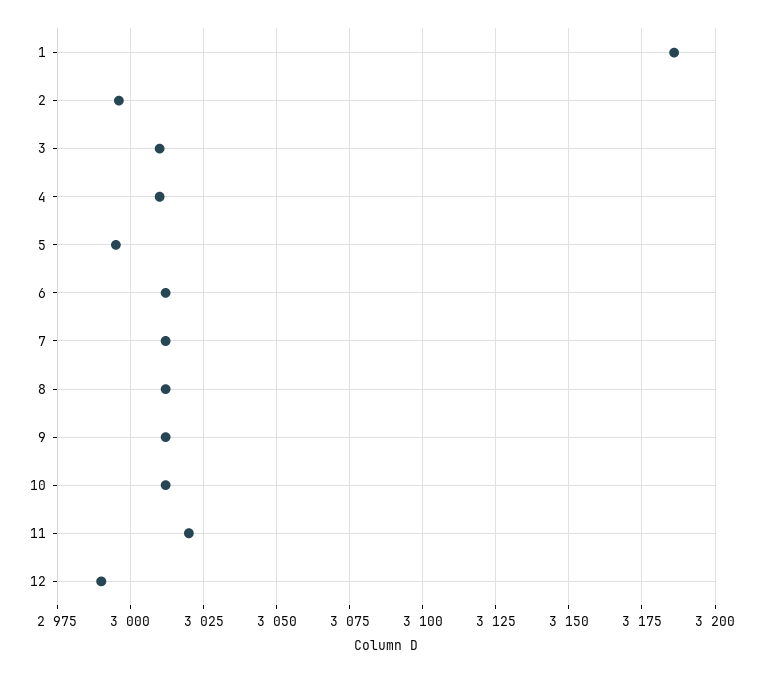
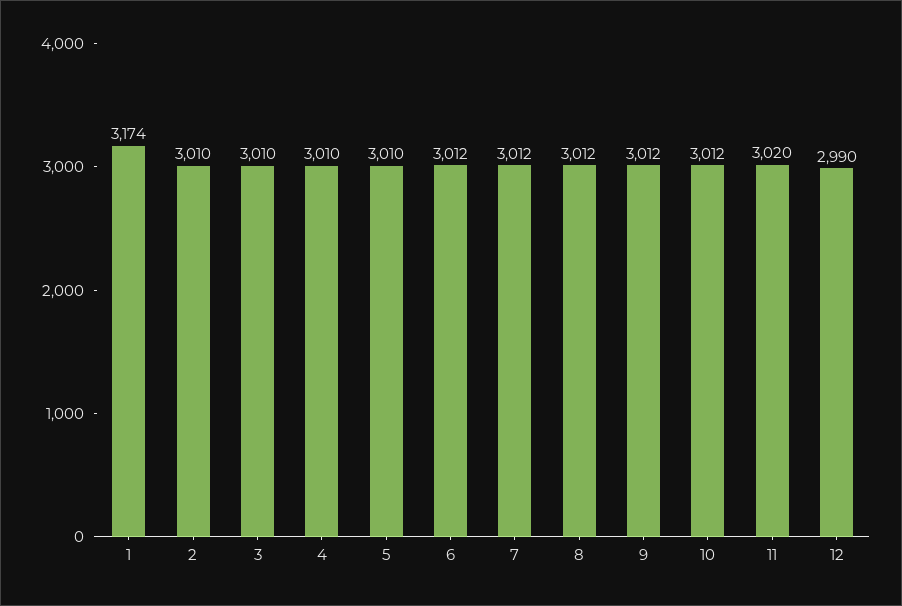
1: 3185 -> 3174
2: 2995 -> 3010
5: 2995 -> 3010

